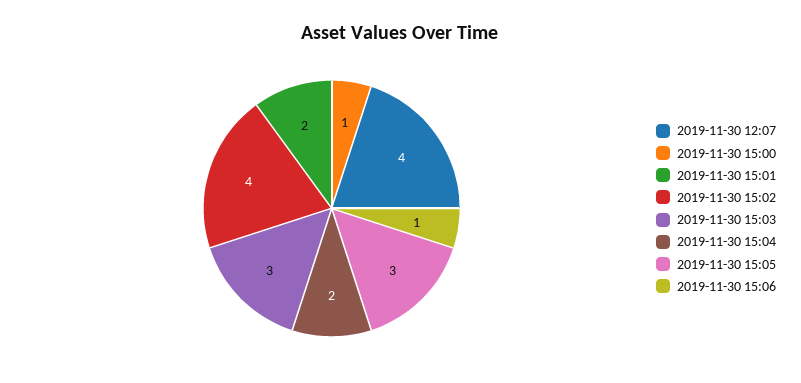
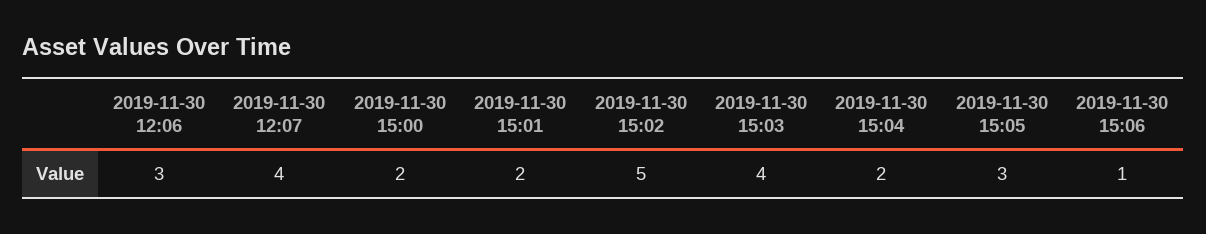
2019-11-30 15:00: 1 -> 2
2019-11-30 15:02: 4 -> 5
2019-11-30 15:03: 3 -> 4
2019-11-30 12:06: none -> 3

